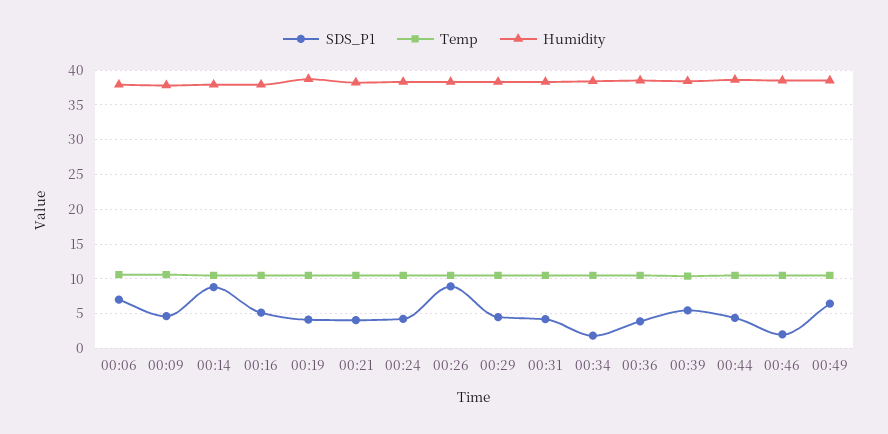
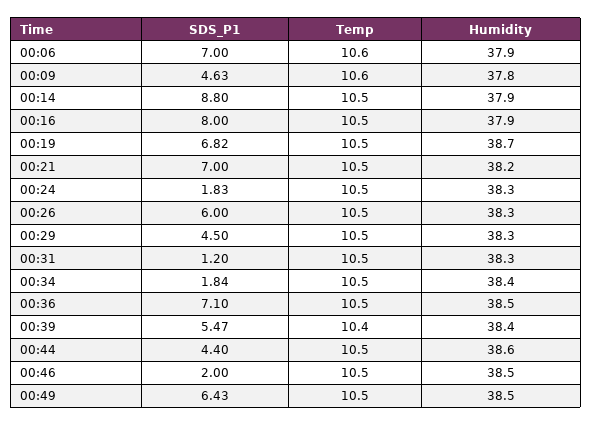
SDS_P1, 00:16: 5 -> 8
SDS_P1, 00:19: 4 -> 6.82
SDS_P1, 00:21: 4 -> 7
SDS_P1, 00:24: 4 -> 1.83
SDS_P1, 00:26: 9 -> 6
SDS_P1, 00:31: 4 -> 1.2
SDS_P1, 00:36: 4 -> 7.1

